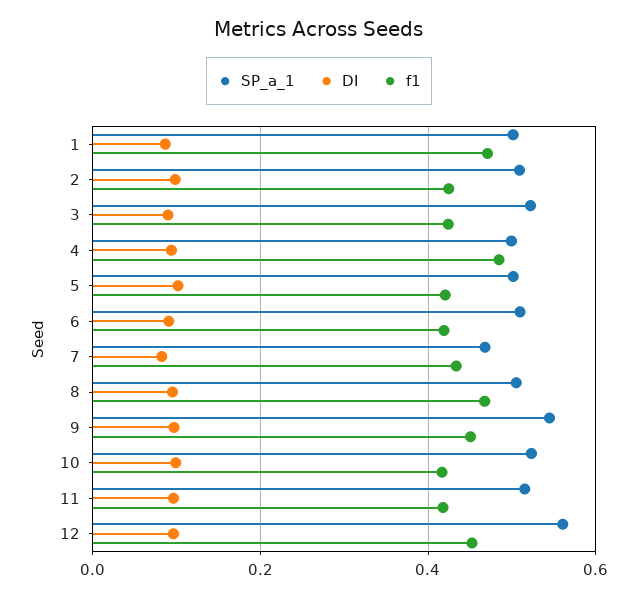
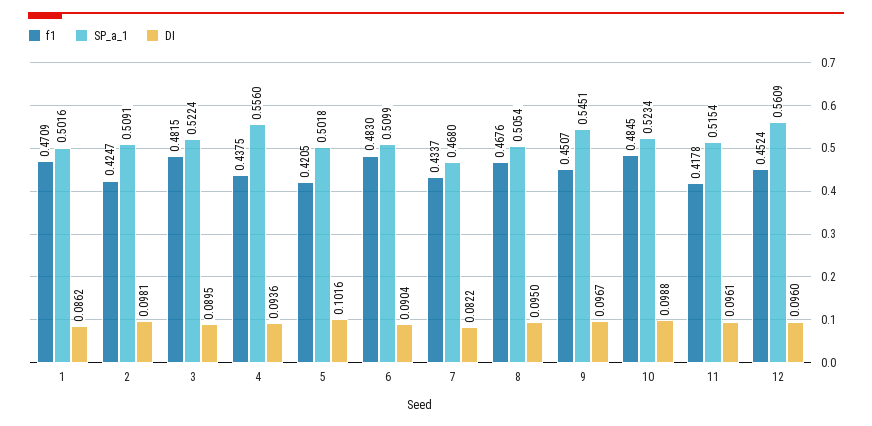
f1, 3: 0.42 -> 0.4815
SP_a_1, 4: 0.5 -> 0.556
f1, 4: 0.48 -> 0.4375
f1, 6: 0.42 -> 0.483
f1, 10: 0.42 -> 0.4845

